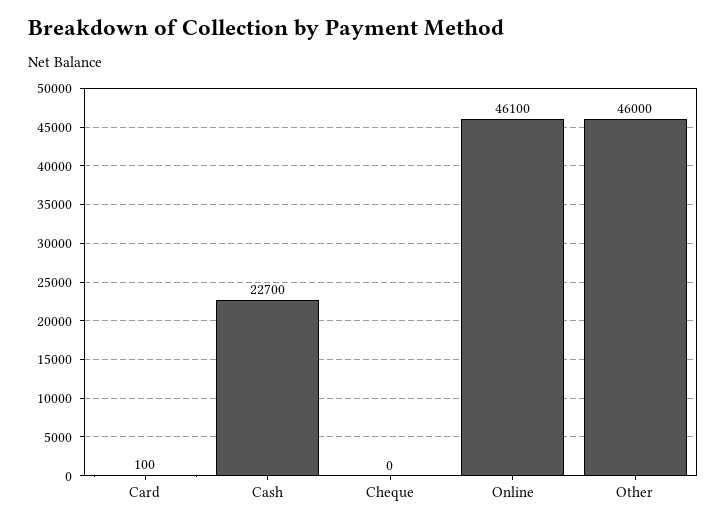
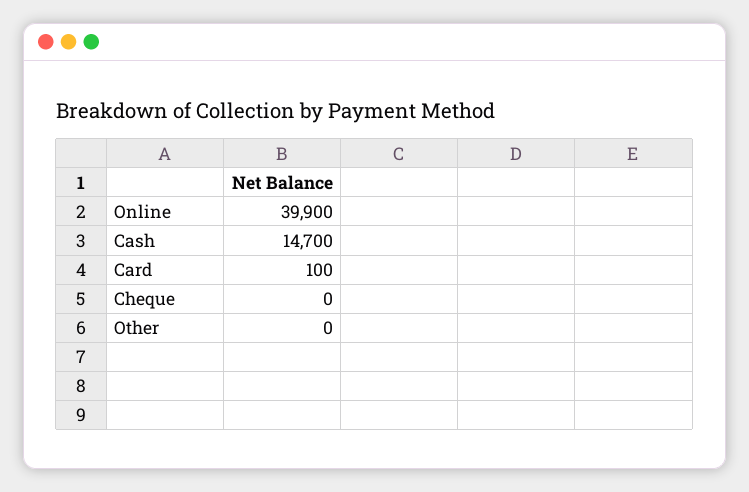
Cash: 22700 -> 14700
Online: 46100 -> 39900
Other: 46000 -> 0

